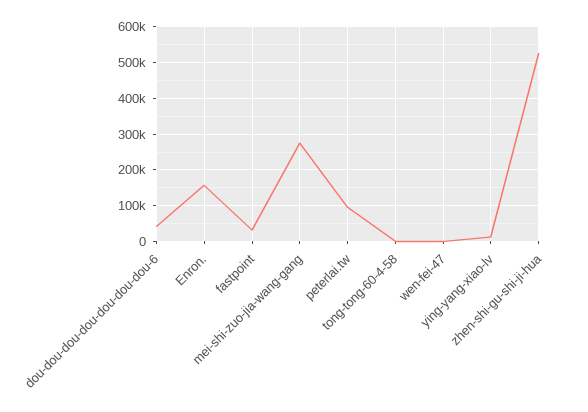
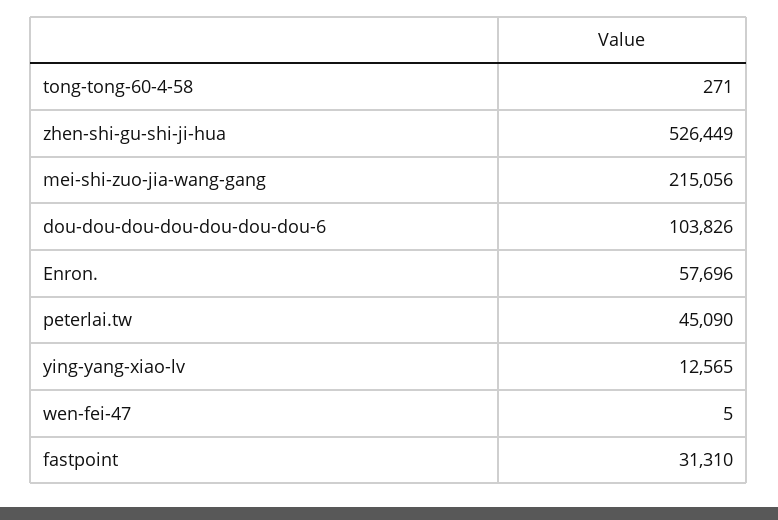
dou-dou-dou-dou-dou-dou-dou-6: 40000 -> 103826
Enron.: 160000 -> 57696
mei-shi-zuo-jia-wang-gang: 280000 -> 215056
peterlai.tw: 100000 -> 45090

